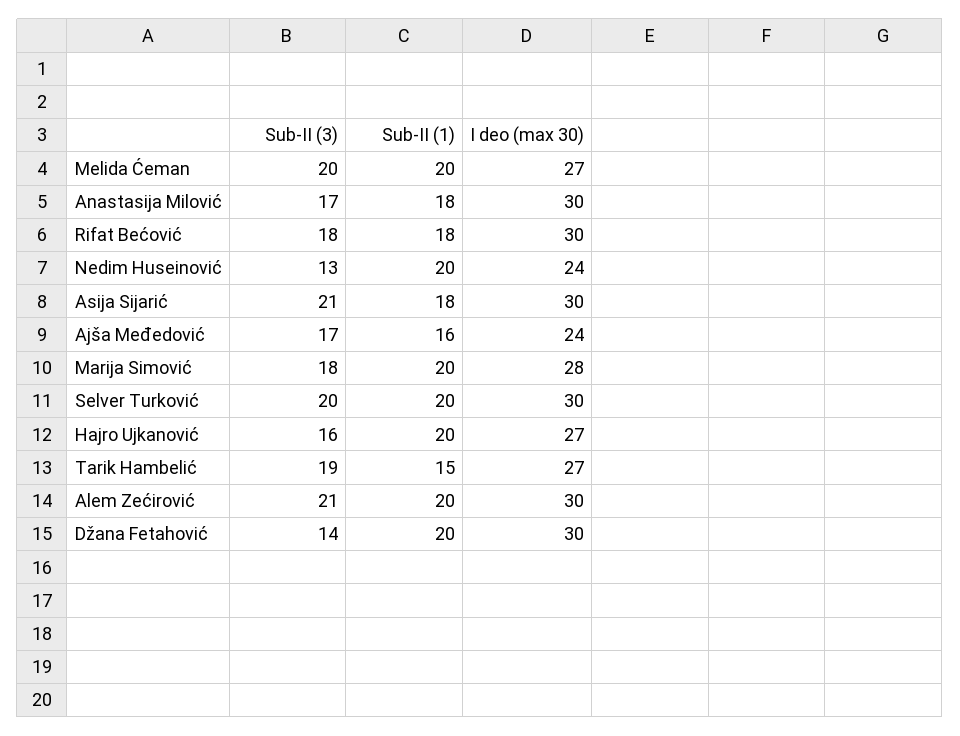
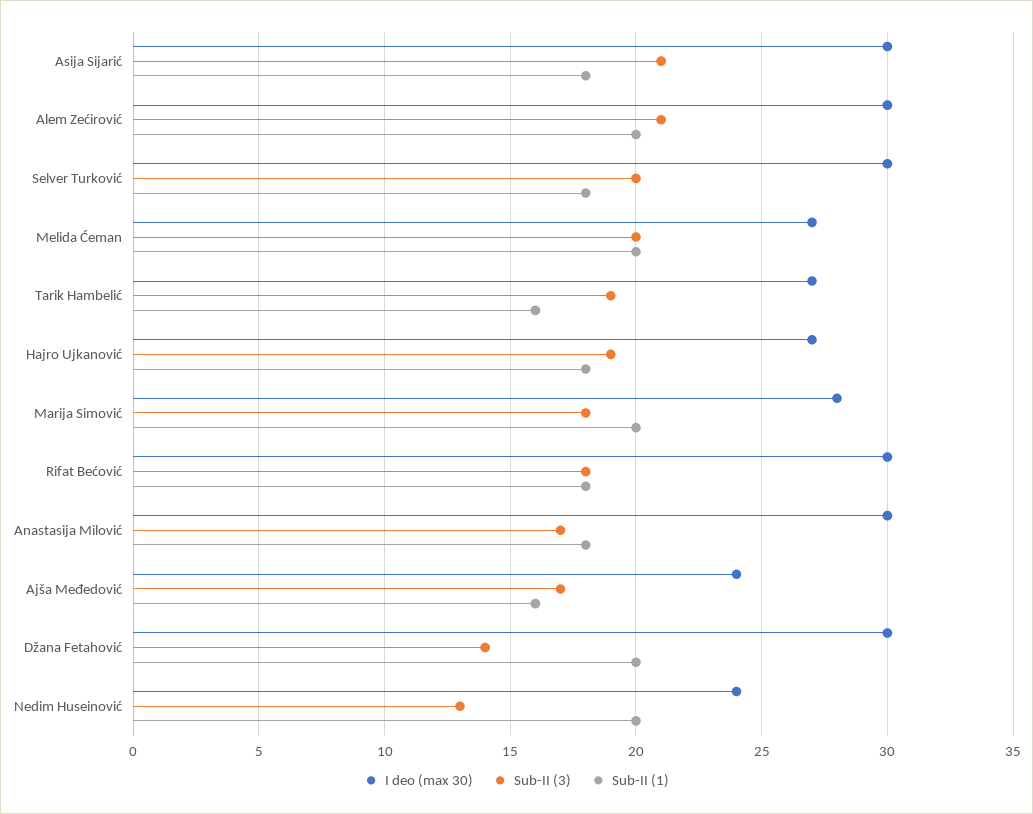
Sub-II (1), Selver Turković: 20 -> 18
Sub-II (3), Hajro Ujkanović: 16 -> 19
Sub-II (1), Hajro Ujkanović: 20 -> 18
Sub-II (1), Tarik Hambelić: 15 -> 16

